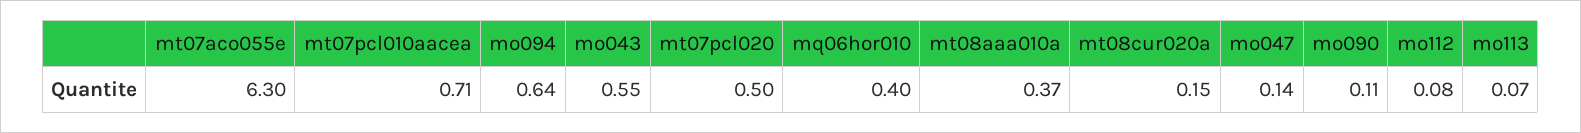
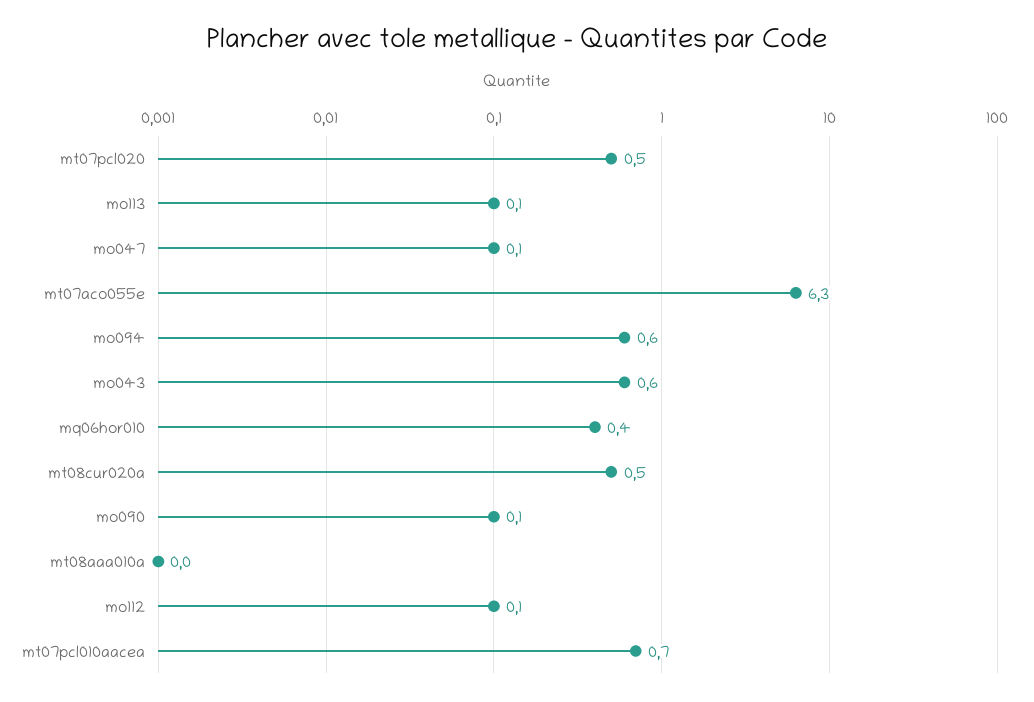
mt08aaa010a: 0.37 -> 0
mt08cur020a: 0.15 -> 0.5

